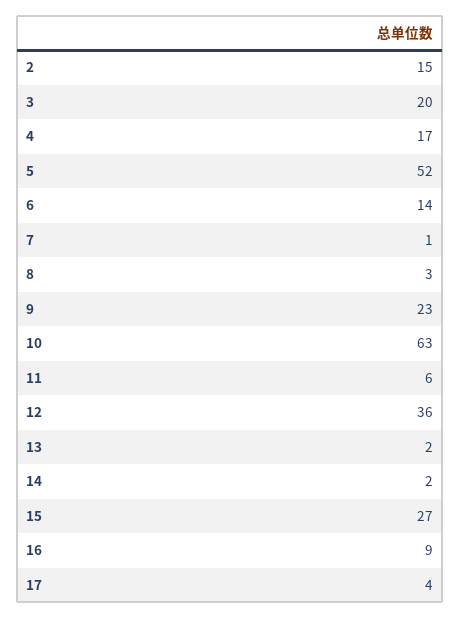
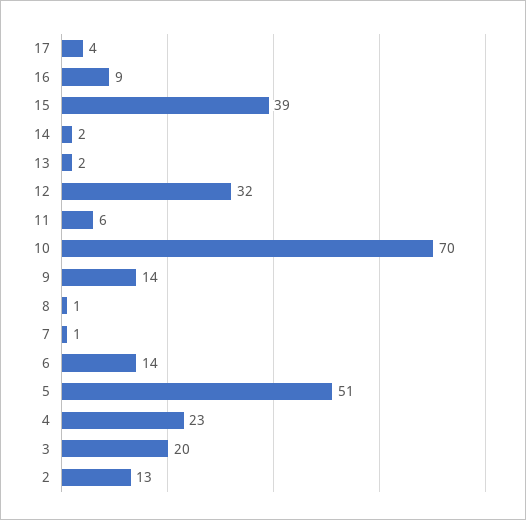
2: 15 -> 13
4: 17 -> 23
5: 52 -> 51
8: 3 -> 1
9: 23 -> 14
10: 63 -> 70
12: 36 -> 32
15: 27 -> 39

